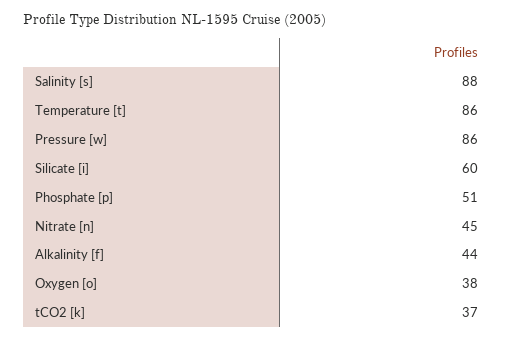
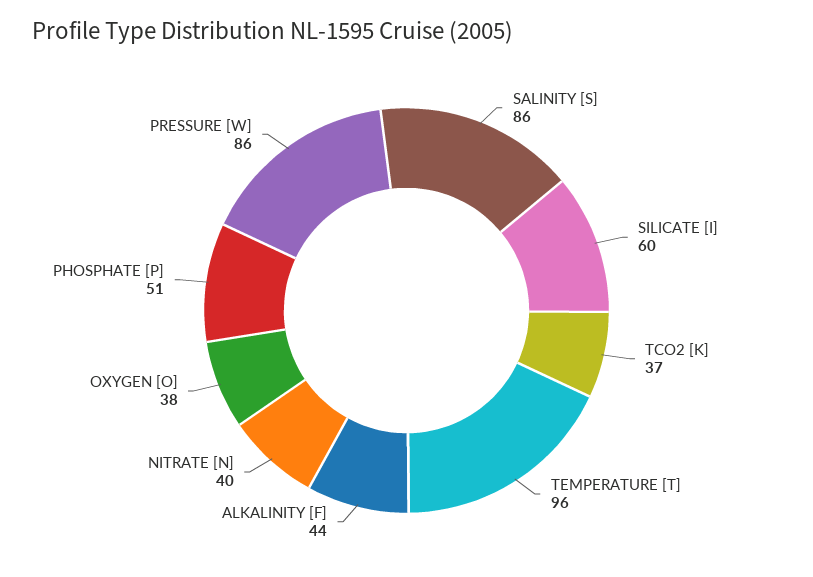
Salinity [s]: 88 -> 86
Temperature [t]: 86 -> 96
Nitrate [n]: 45 -> 40

